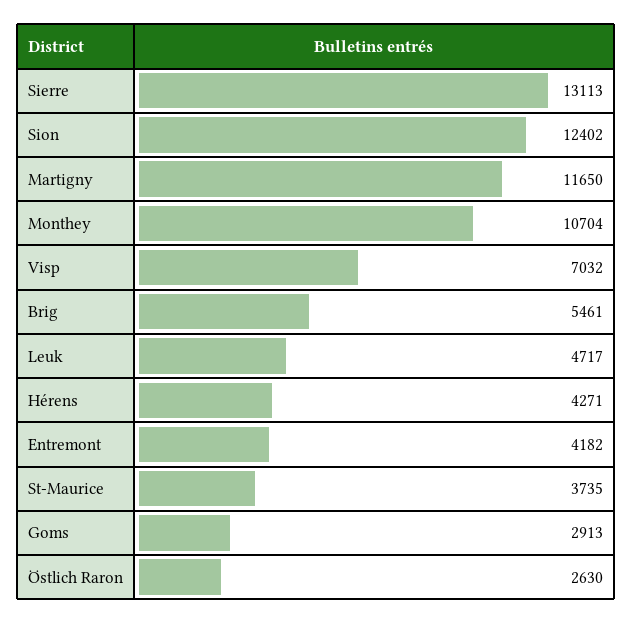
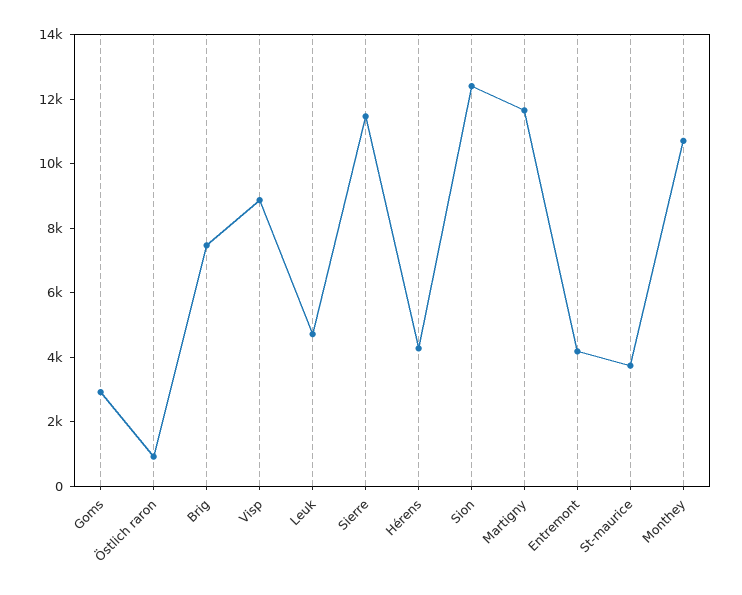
Sierre: 13113 -> 11500
Visp: 7032 -> 9000
Brig: 5461 -> 7500
Östlich Raron: 2630 -> 1000

